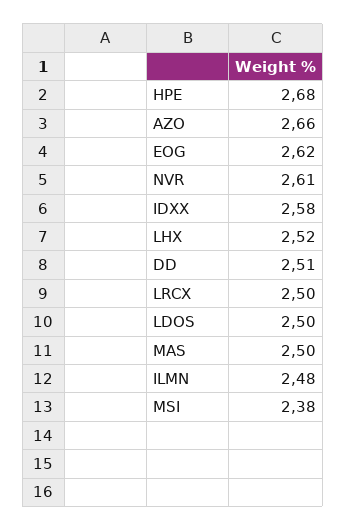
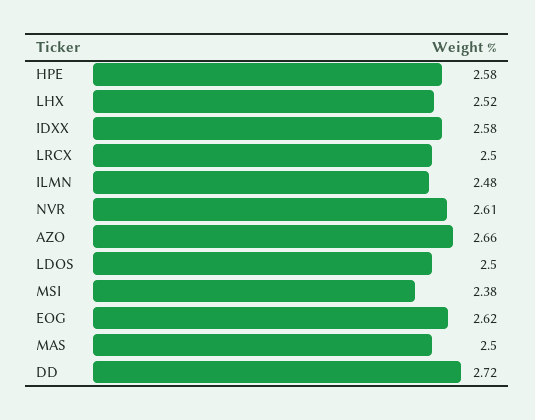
HPE: 2.68 -> 2.58
DD: 2.51 -> 2.72

